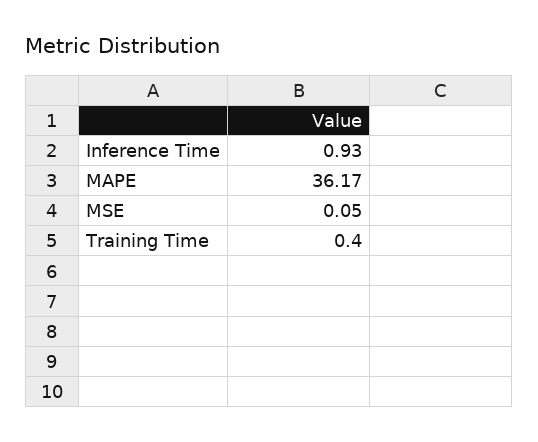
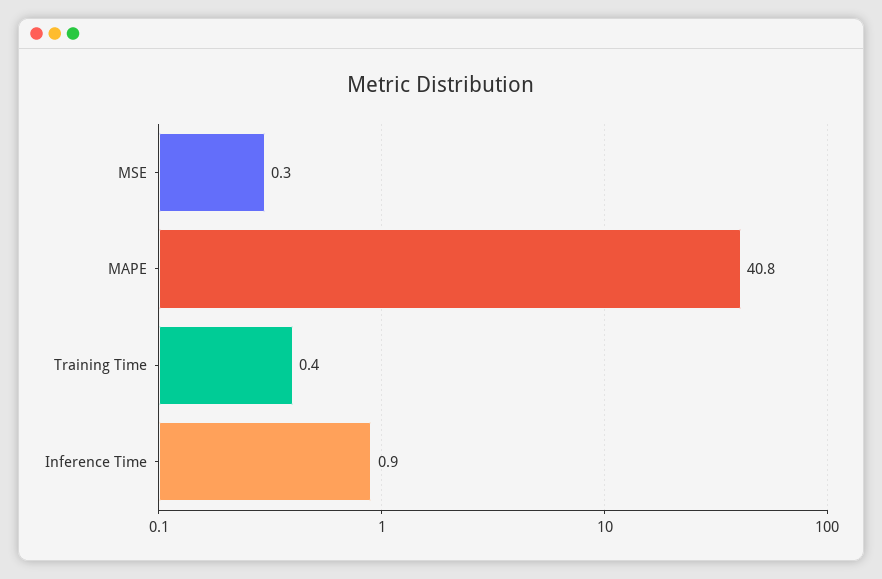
MAPE: 36.17 -> 40.8
MSE: 0.05 -> 0.3

